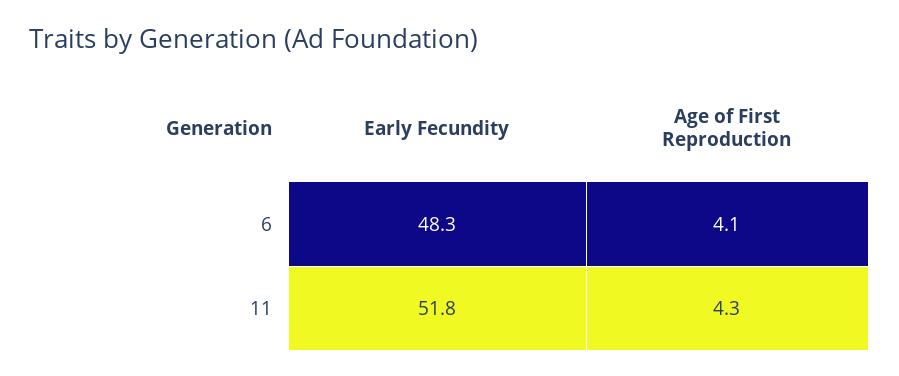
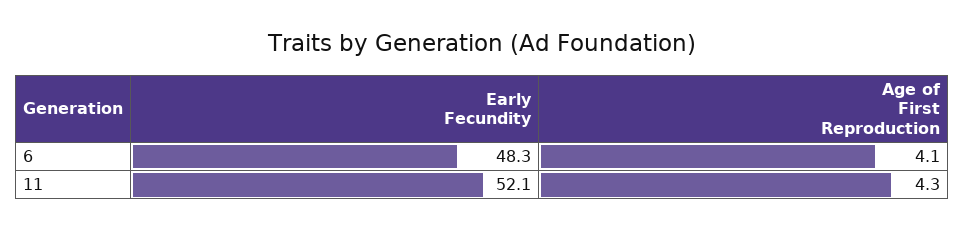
Early Fecundity, 11: 51.8 -> 52.1

